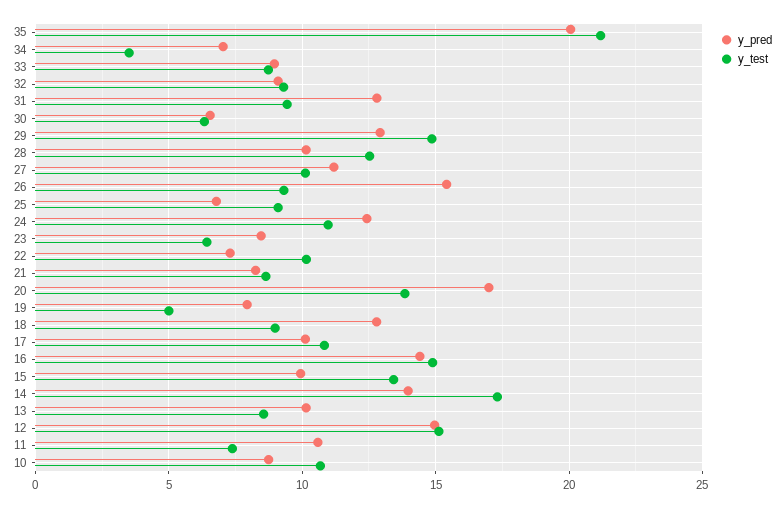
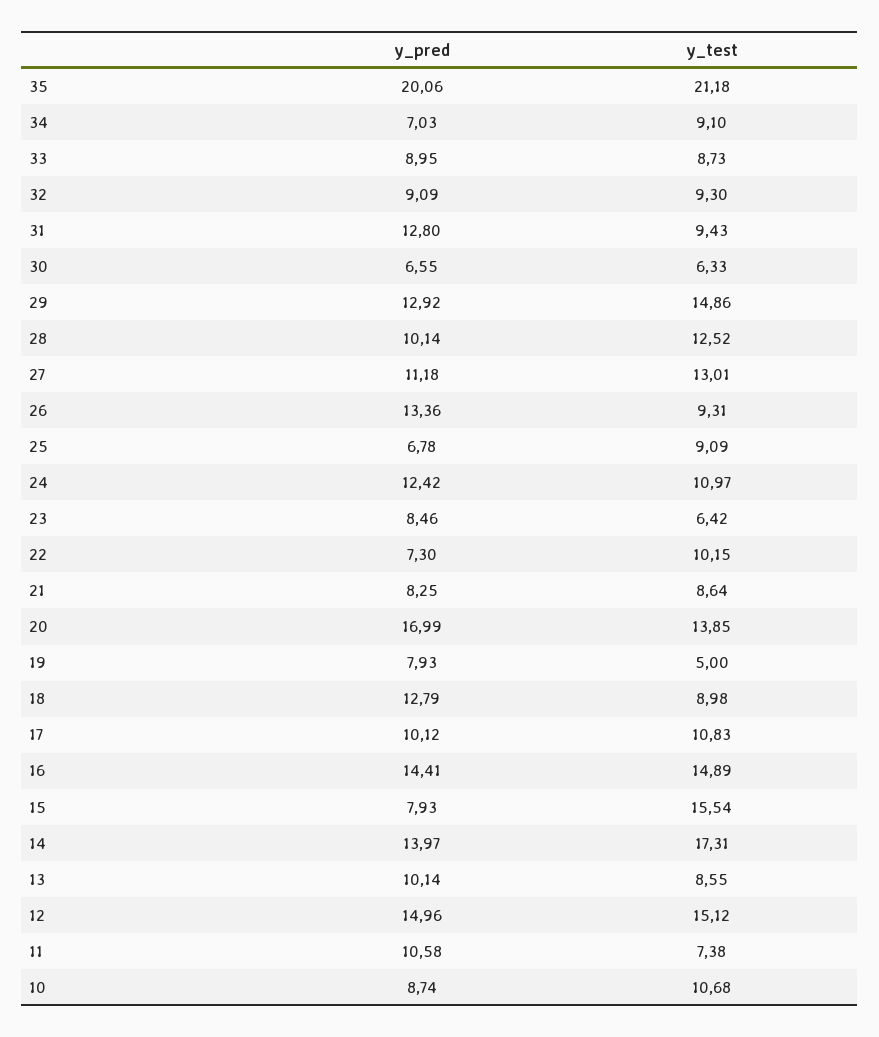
y_test, 34: 3.5 -> 9.1
y_test, 27: 10 -> 13.01
y_pred, 26: 15.5 -> 13.36
y_pred, 15: 10 -> 7.93
y_test, 15: 13.5 -> 15.54

